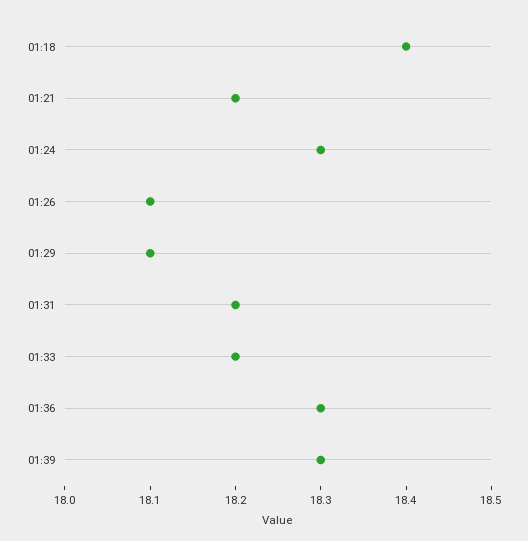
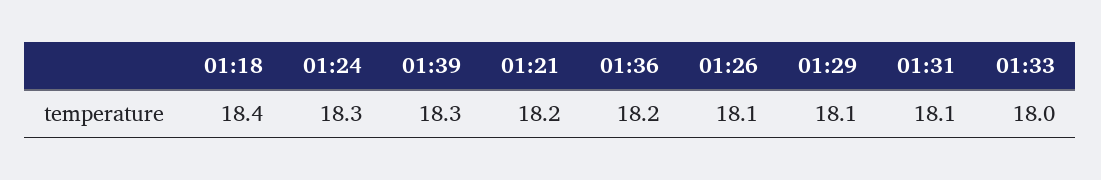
01:31: 18.2 -> 18.1
01:33: 18.2 -> 18
01:36: 18.3 -> 18.2

